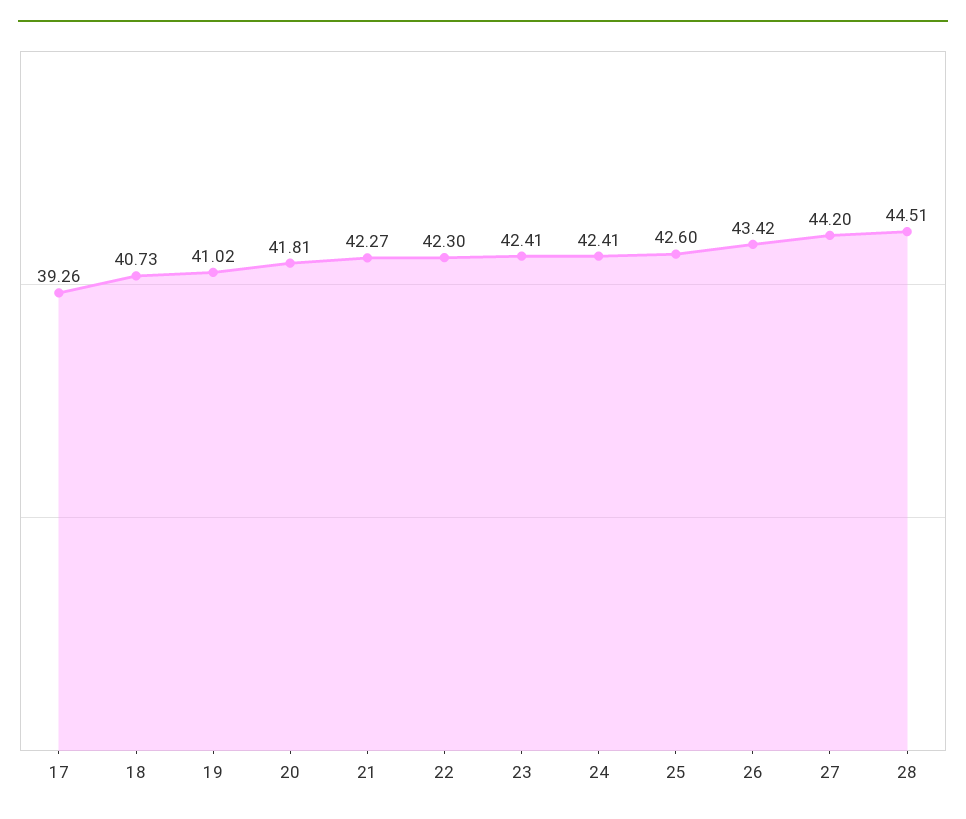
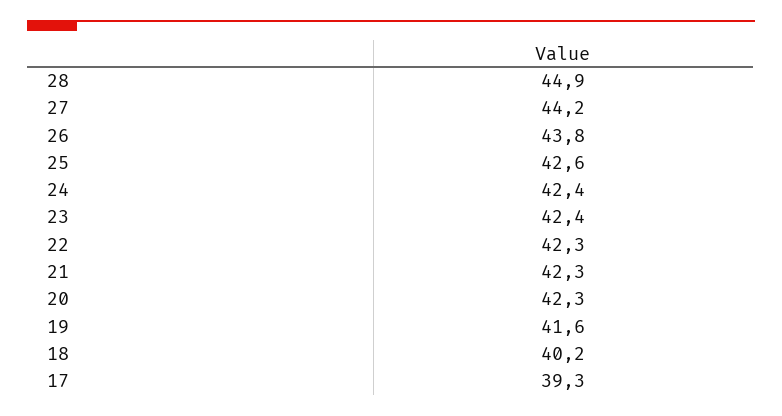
18: 40.73 -> 40.2
19: 41.02 -> 41.6
20: 41.81 -> 42.3
26: 43.42 -> 43.8
28: 44.51 -> 44.9

